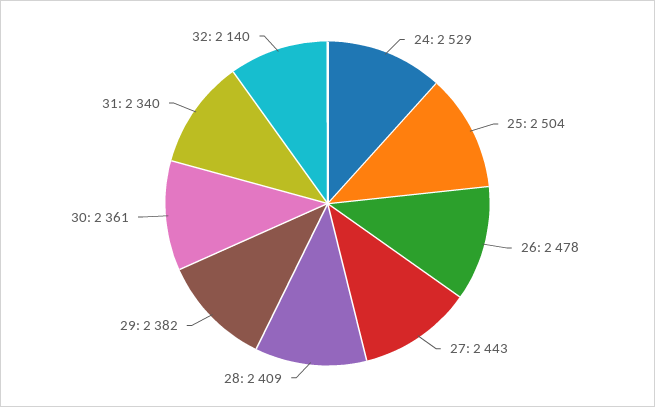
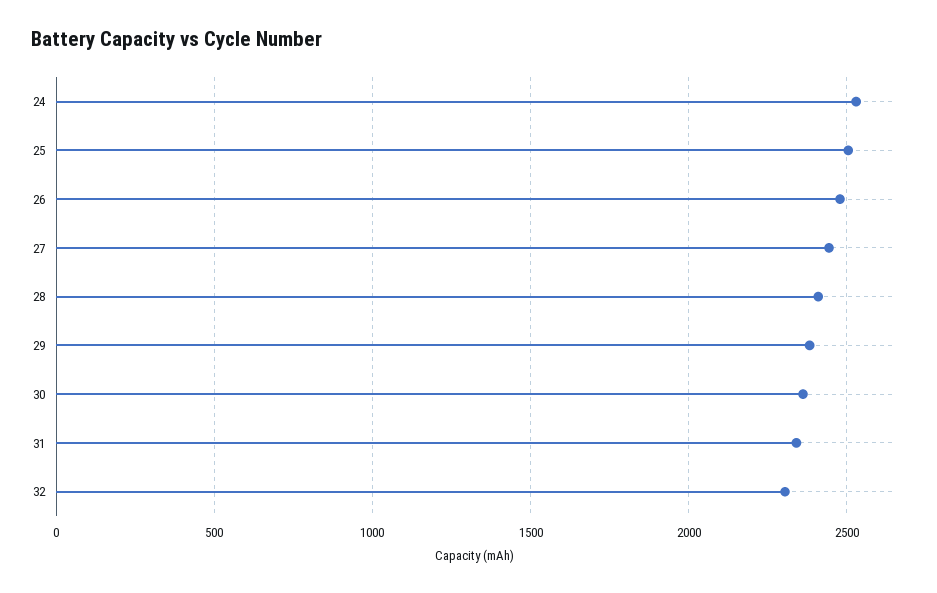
32: 2140 -> 2300

